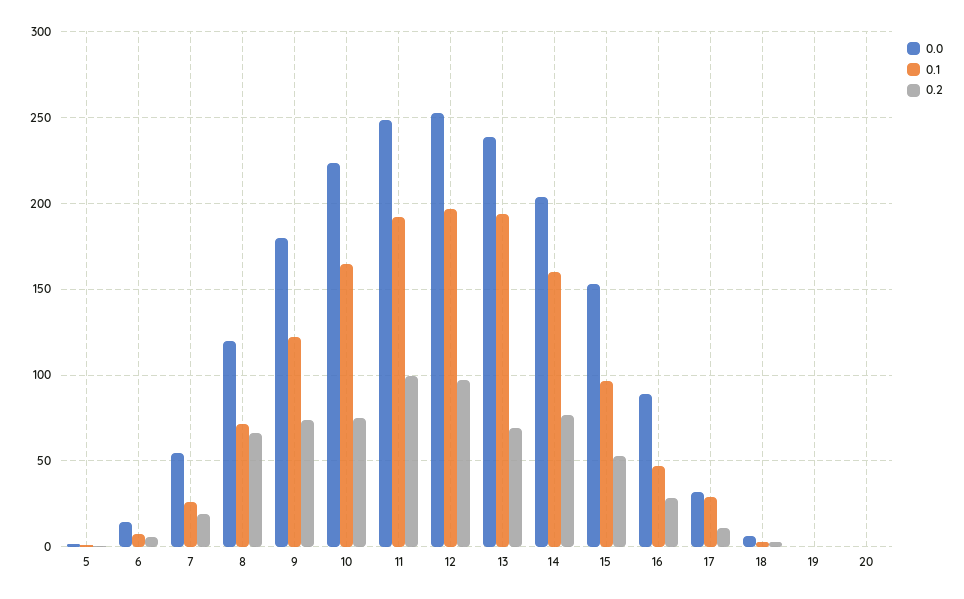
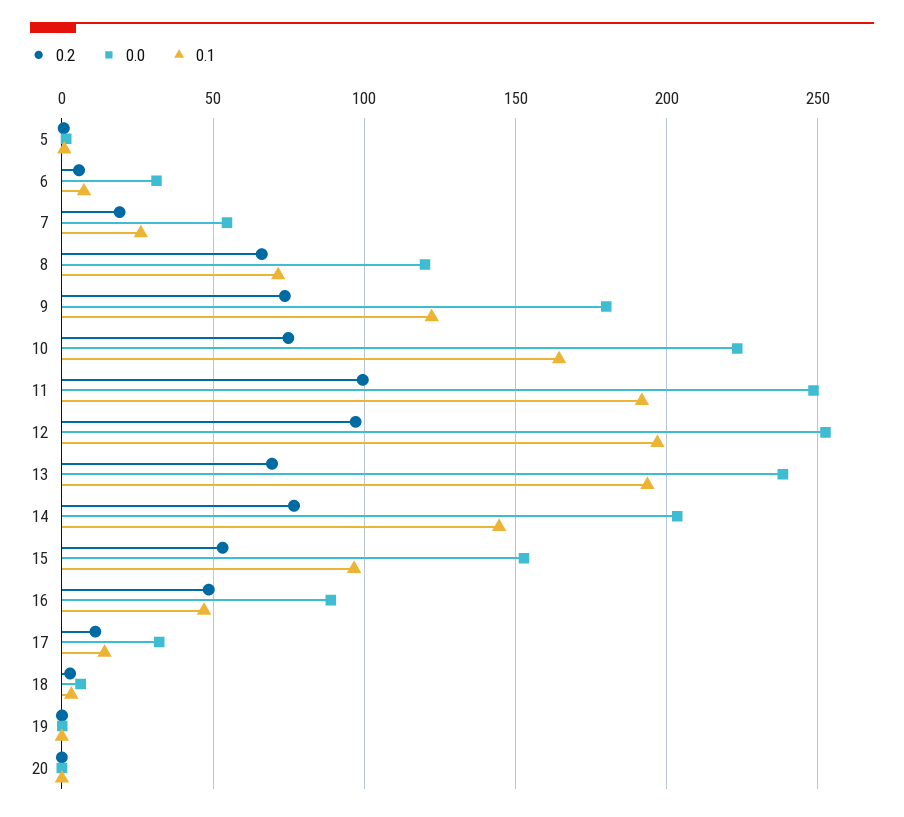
0.0, 6: 15 -> 30
0.1, 14: 160 -> 145
0.2, 16: 30 -> 50
0.1, 17: 30 -> 15

